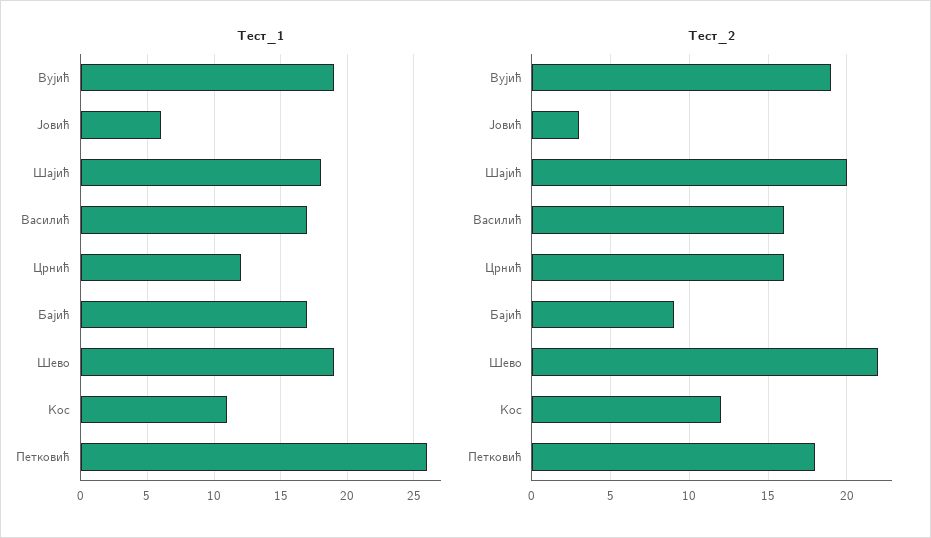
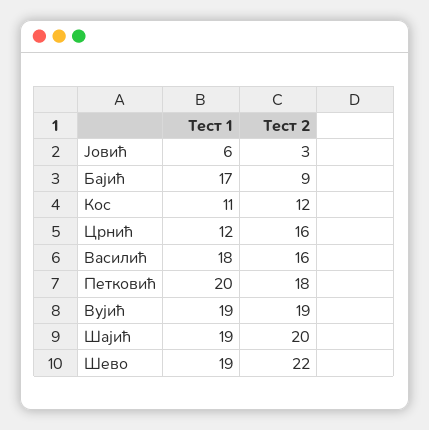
Тест_1, Шајић: 18 -> 19
Тест_1, Василић: 17 -> 18
Тест_1, Петковић: 26 -> 20

